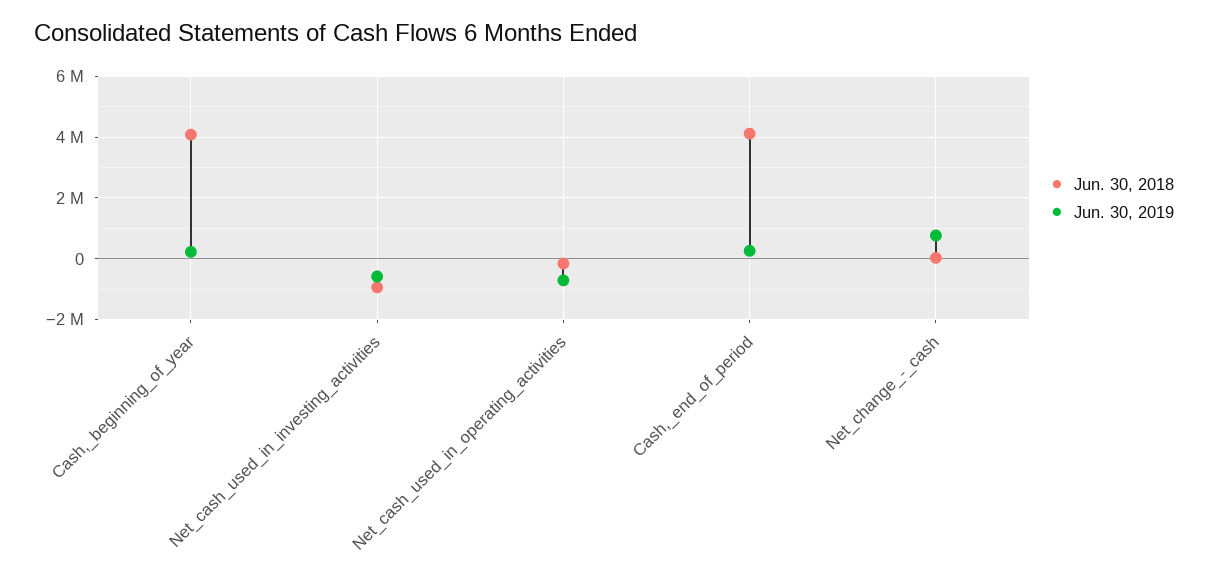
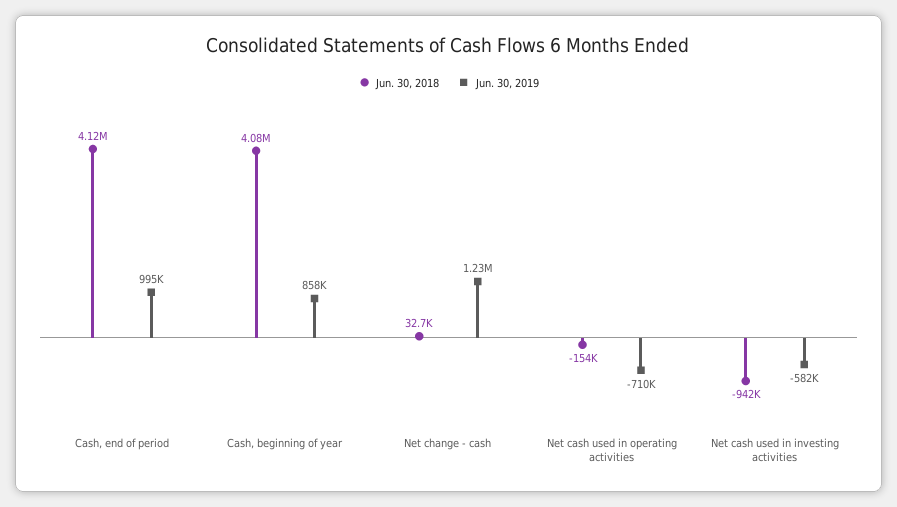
Jun. 30, 2019, Cash,_beginning_of_year: 200000 -> 858000
Jun. 30, 2019, Cash,_end_of_period: 200000 -> 995000
Jun. 30, 2019, Net_change_-_cash: 800000 -> 1230000

